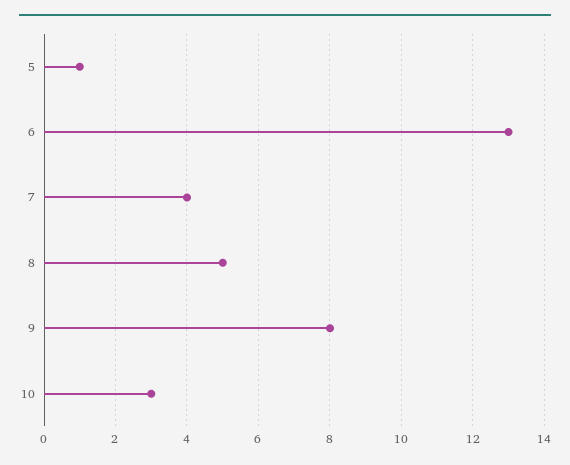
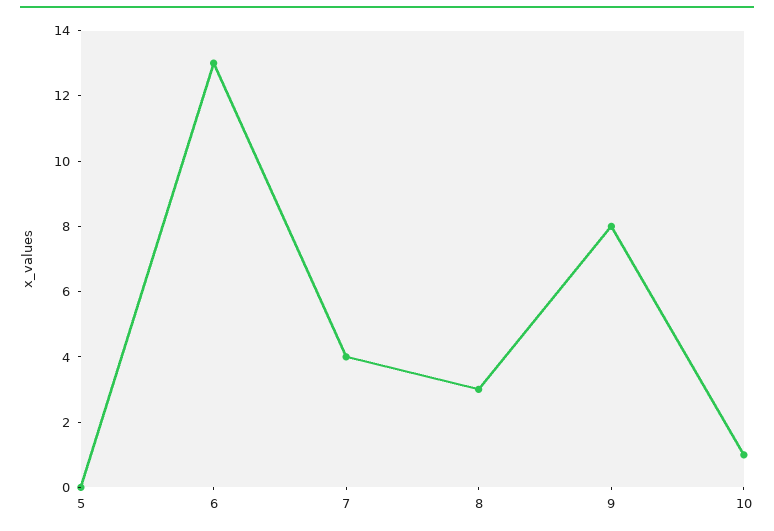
5: 1 -> 0
8: 5 -> 3
10: 3 -> 1

